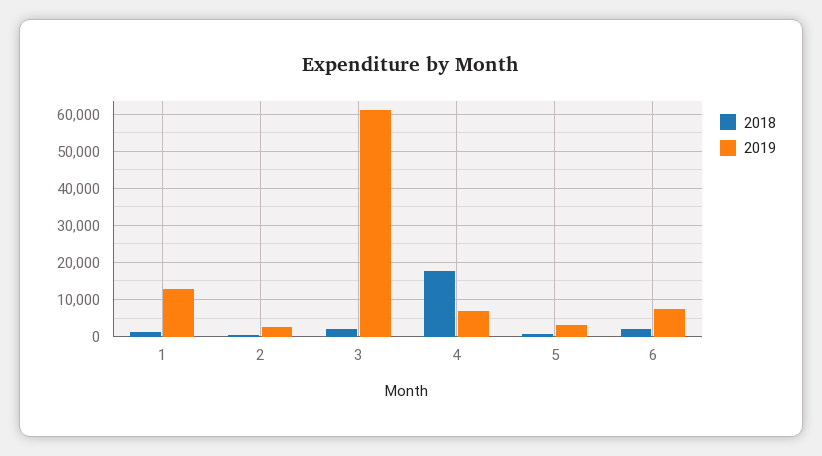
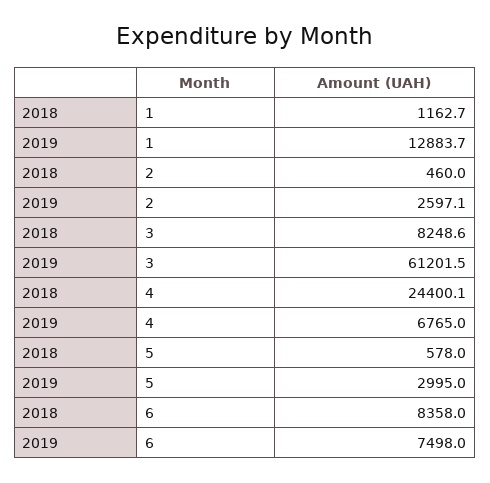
2018, 3: 2000 -> 8248.6
2018, 4: 18000 -> 24400.1
2018, 6: 2000 -> 8358

